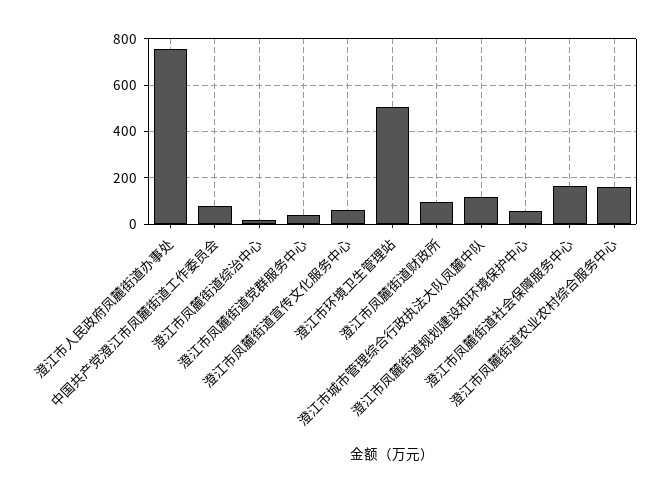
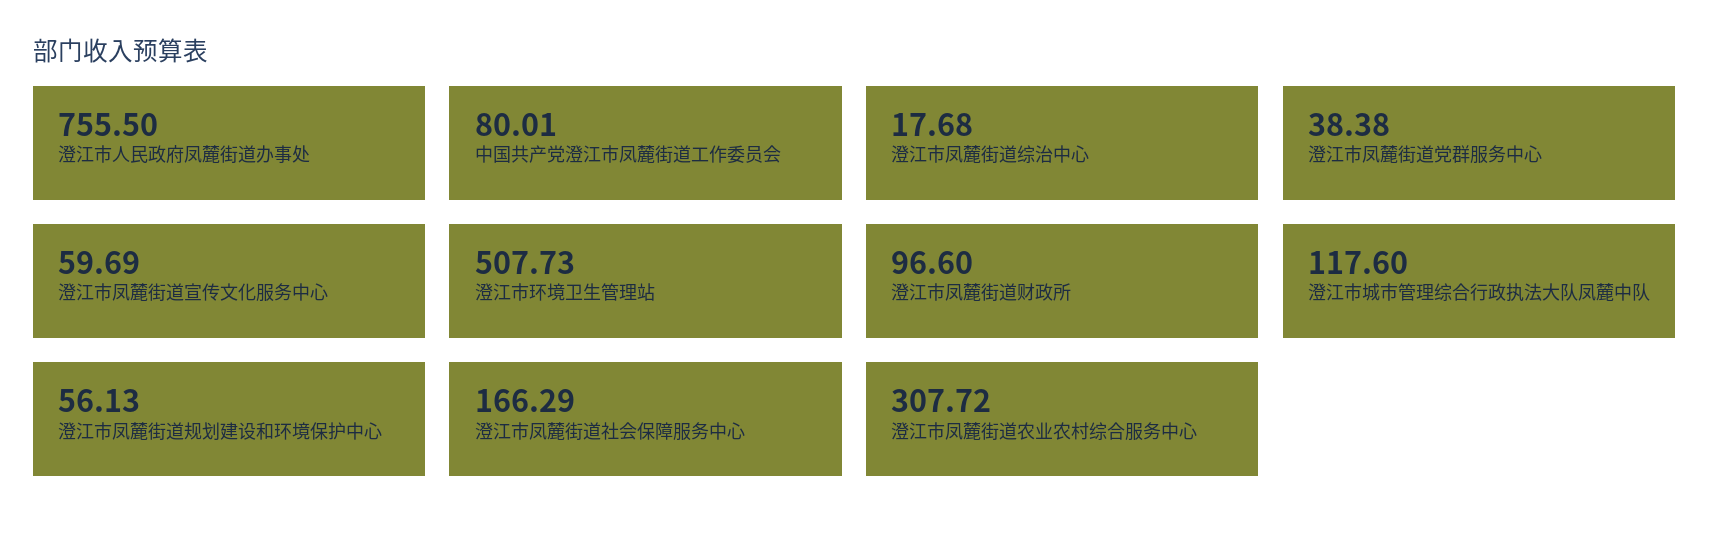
澄江市凤麓街道农业农村综合服务中心: 150 -> 307.72

